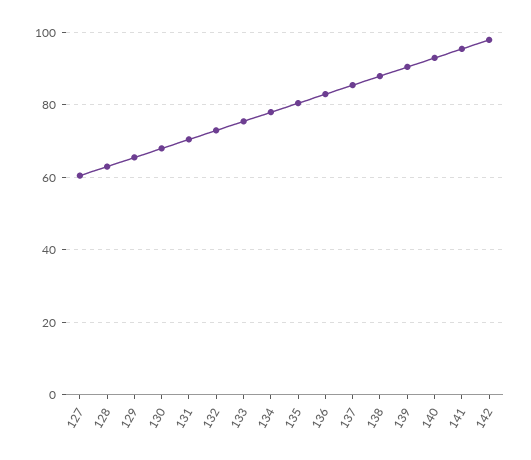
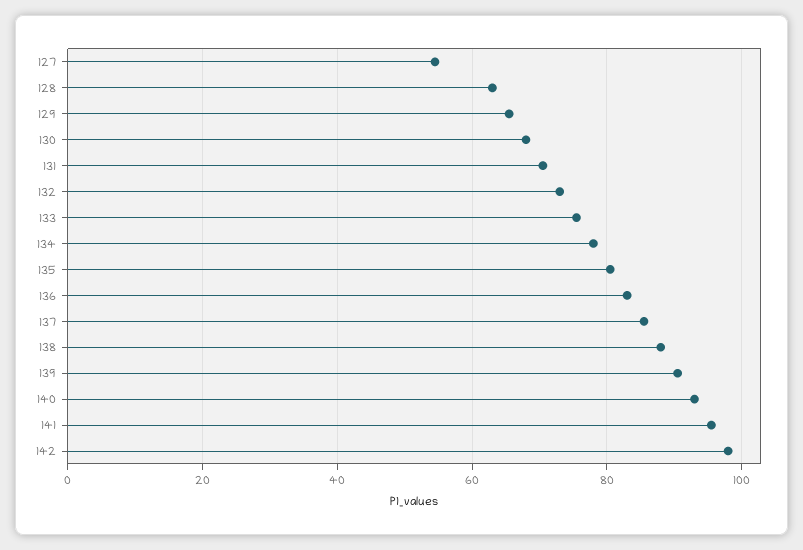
127: 60 -> 54

